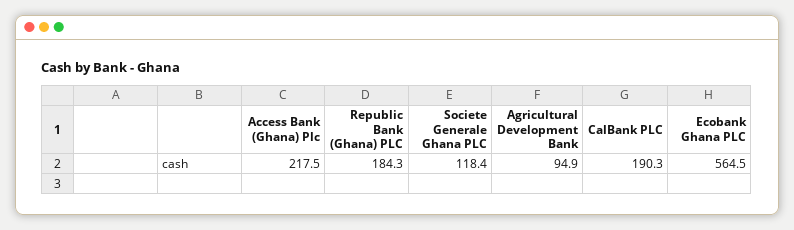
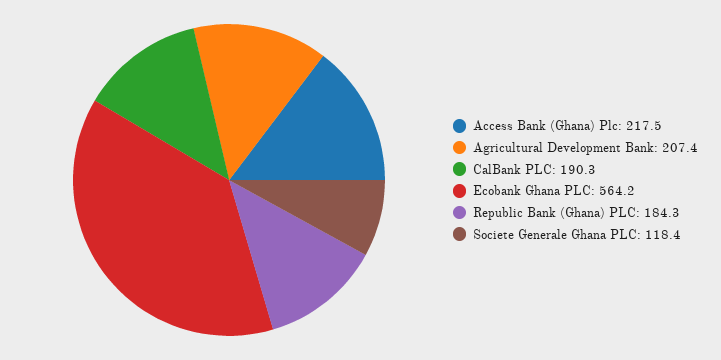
Agricultural Development Bank: 94.9 -> 207.4
Ecobank Ghana PLC: 564.5 -> 564.2

